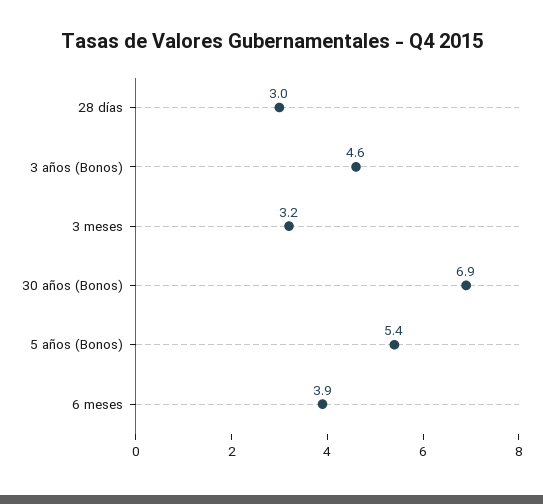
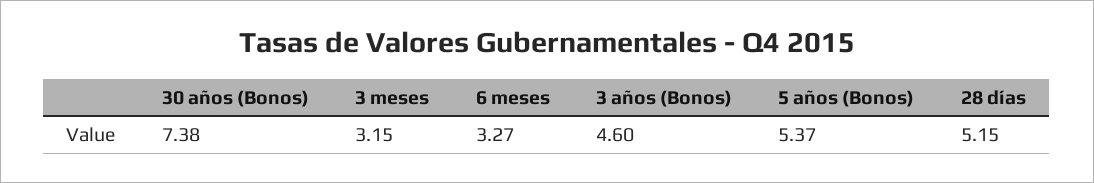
28 días: 3 -> 5.15
30 años (Bonos): 6.9 -> 7.38
6 meses: 3.9 -> 3.27

